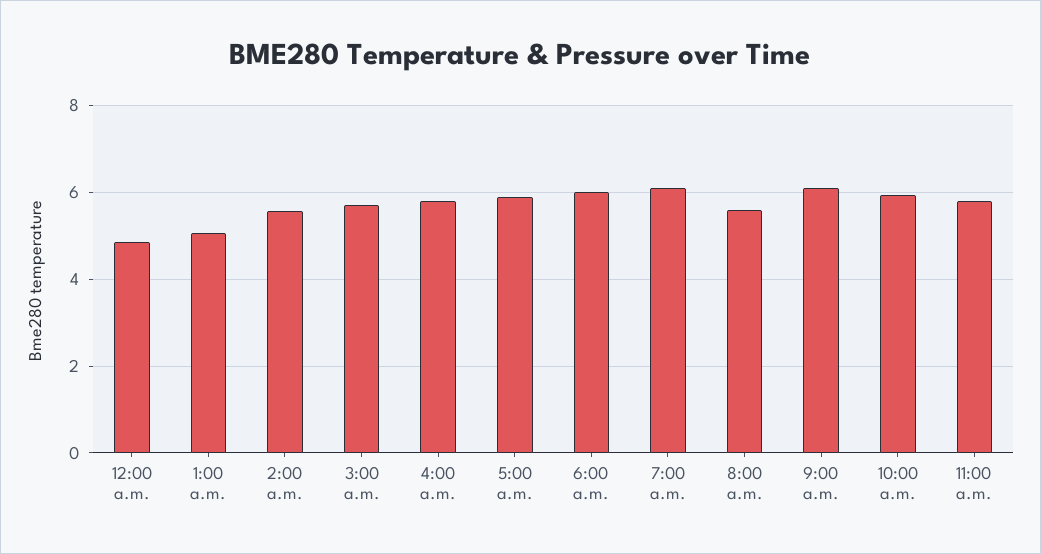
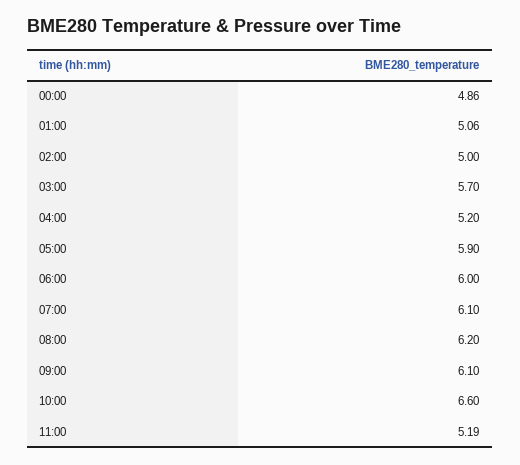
2:00 a.m.: 5.6 -> 5
4:00 a.m.: 5.8 -> 5.2
8:00 a.m.: 5.6 -> 6.2
10:00 a.m.: 6 -> 6.6
11:00 a.m.: 5.8 -> 5.19

